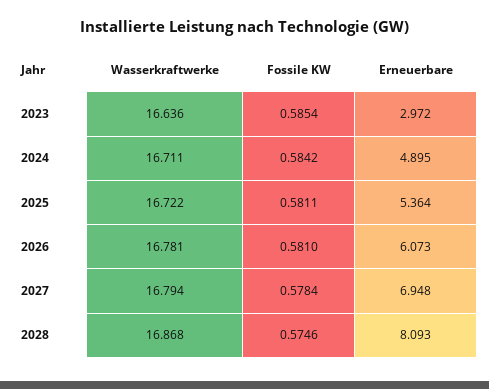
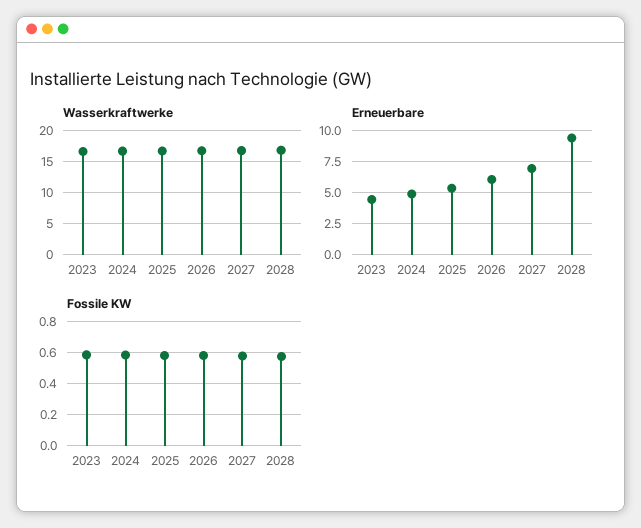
Erneuerbare, 2023: 2.972 -> 4.5
Erneuerbare, 2028: 8.093 -> 9.5

